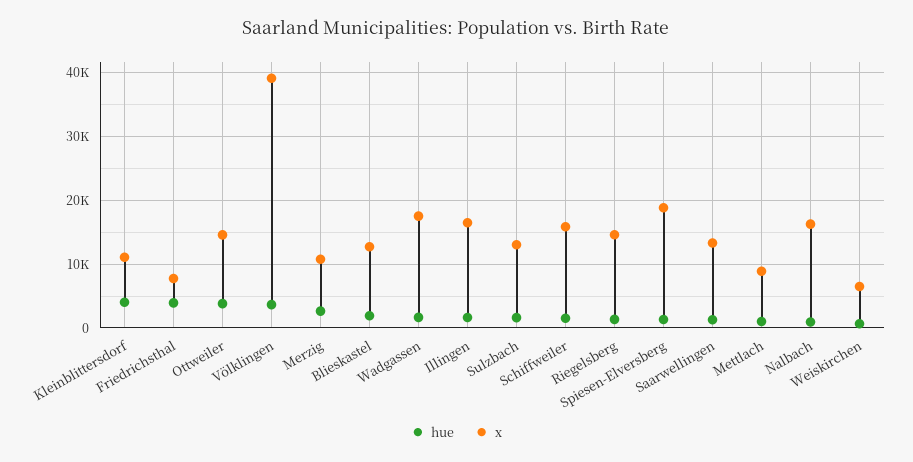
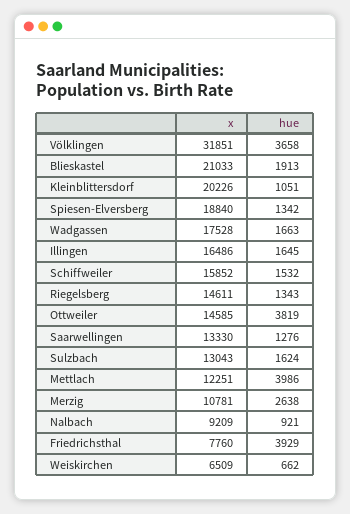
hue, Kleinblittersdorf: 4000 -> 1051
x, Kleinblittersdorf: 11000 -> 20226
x, Völklingen: 39000 -> 31851
x, Blieskastel: 13000 -> 21033
hue, Mettlach: 1000 -> 3986
x, Mettlach: 9000 -> 12251
x, Nalbach: 16000 -> 9209

